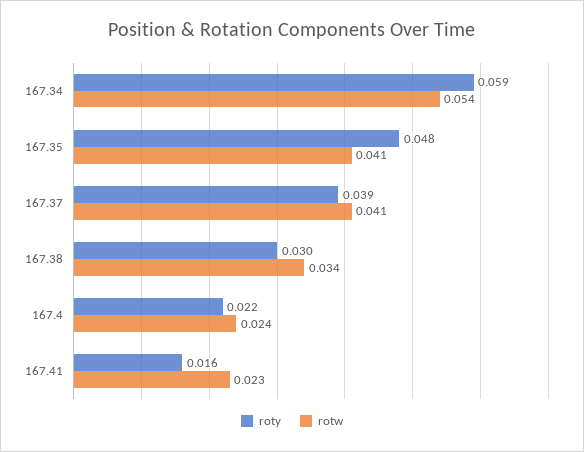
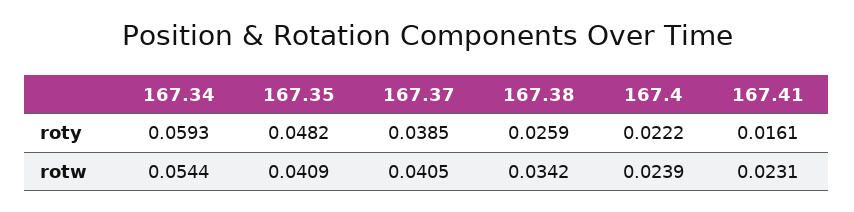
roty, 167.38: 0.03 -> 0.0259

